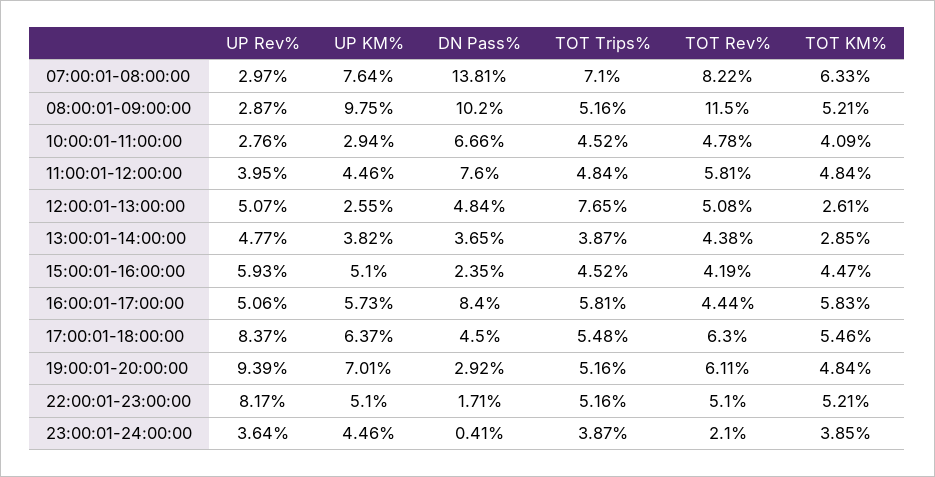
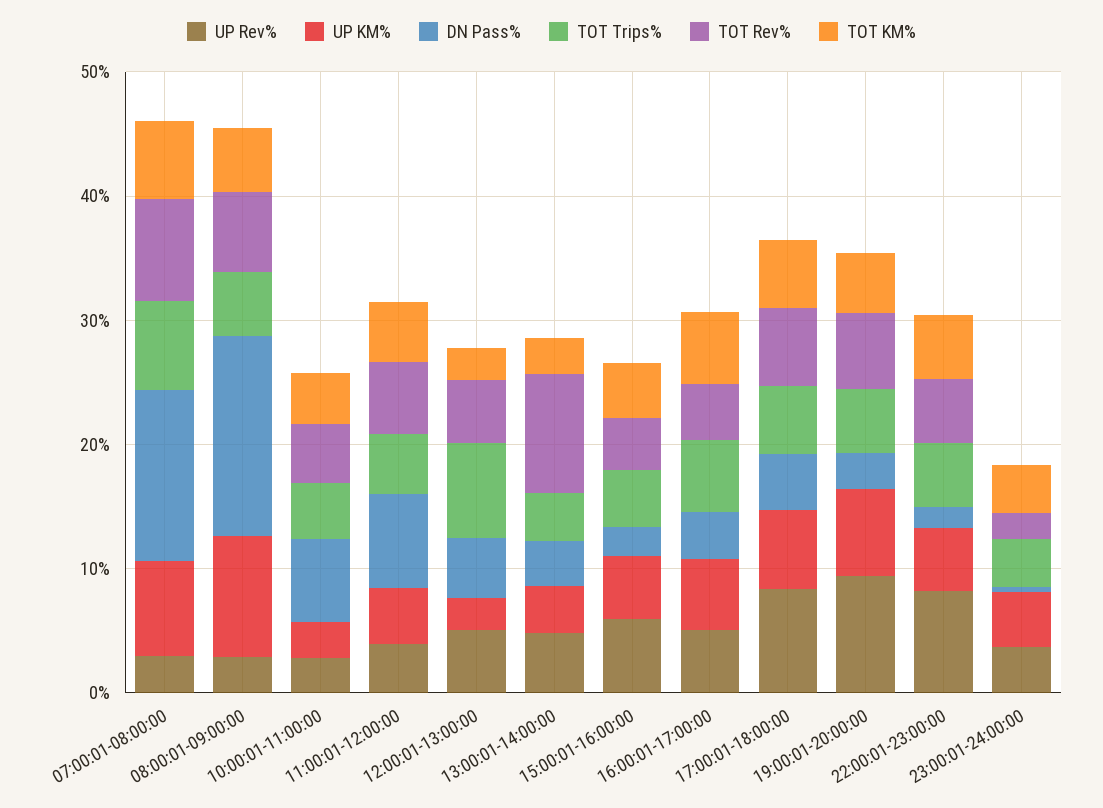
DN Pass%, 08:00:01-09:00:00: 10.2 -> 16
TOT Rev%, 08:00:01-09:00:00: 11.5 -> 6
TOT Rev%, 13:00:01-14:00:00: 4.38 -> 10
DN Pass%, 16:00:01-17:00:00: 8.4 -> 4

